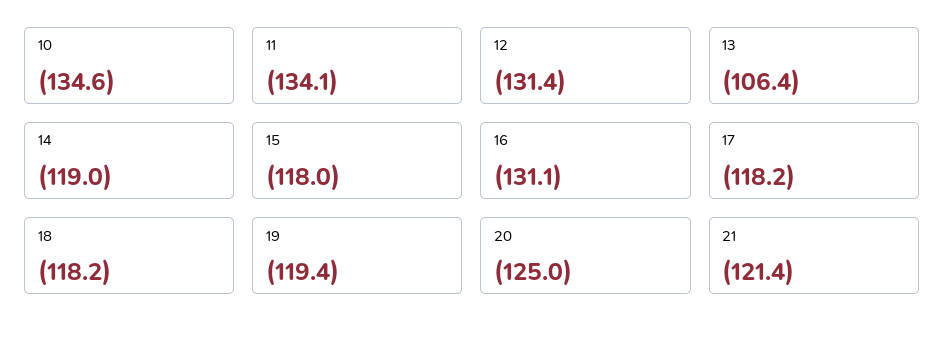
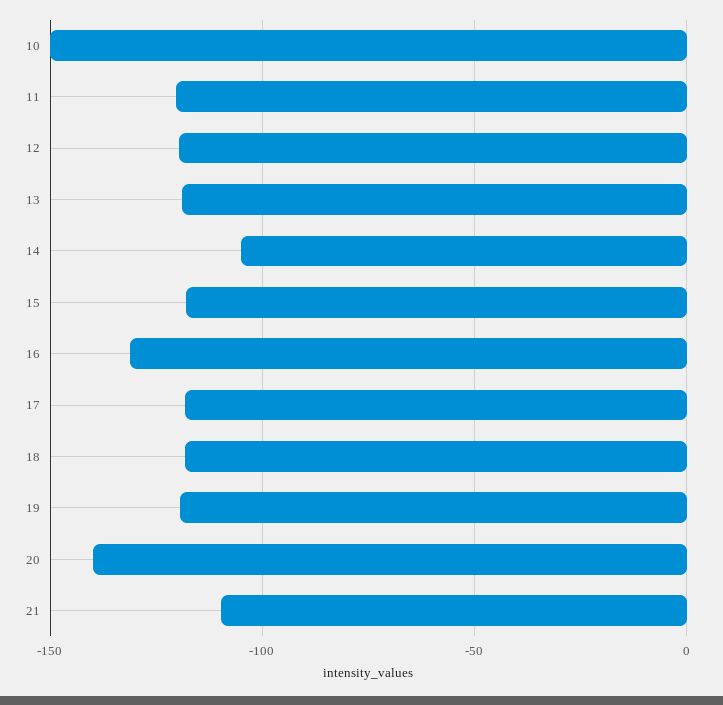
10: -134.6 -> -150
11: -134.1 -> -120
12: -131.4 -> -120
13: -106.4 -> -120
14: -119 -> -105
20: -125 -> -140
21: -121.4 -> -110

